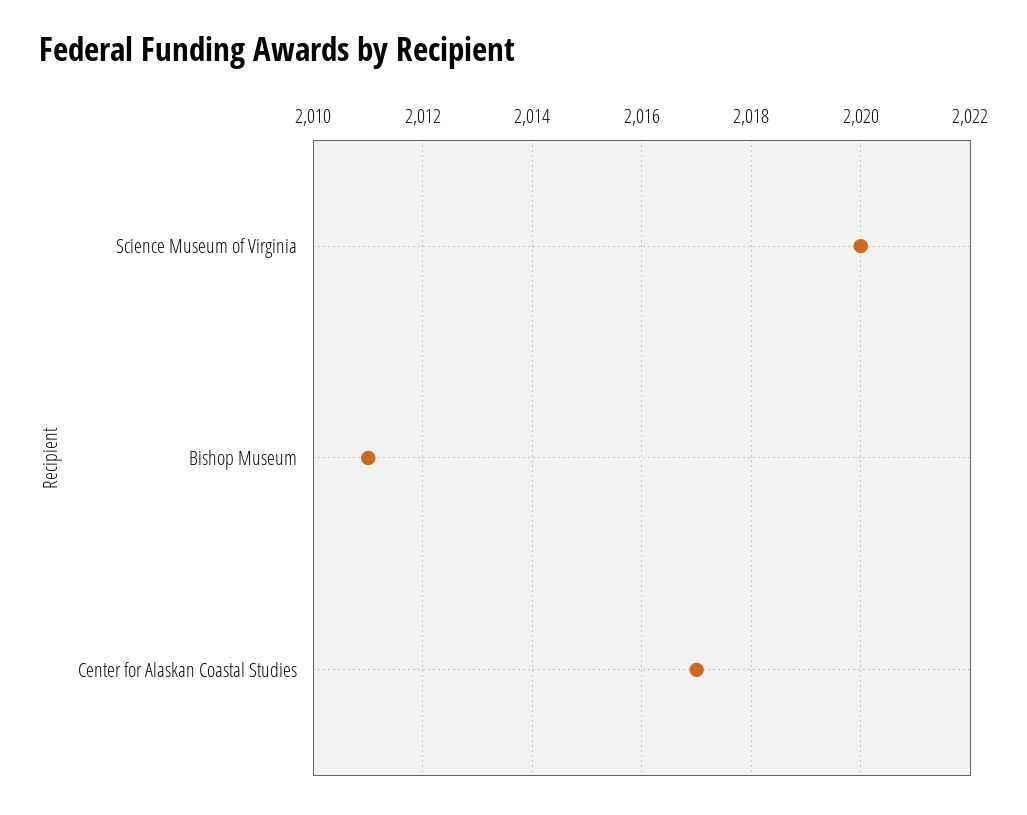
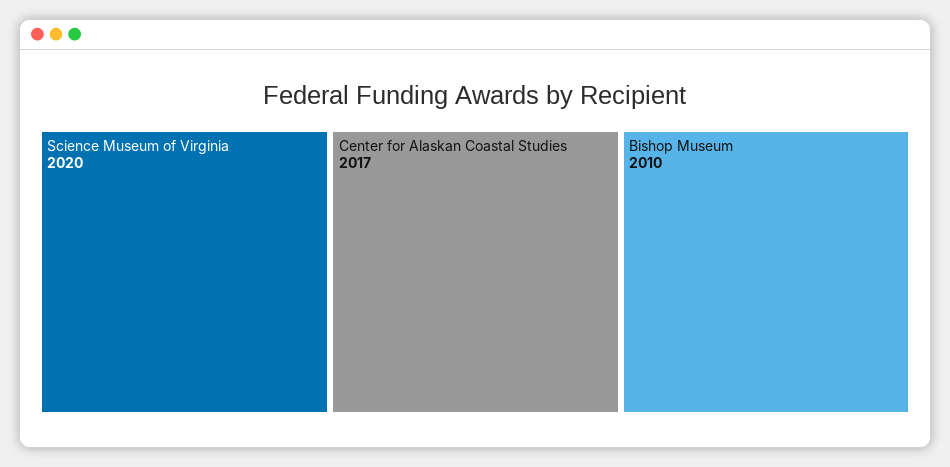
Bishop Museum: 2011 -> 2010

